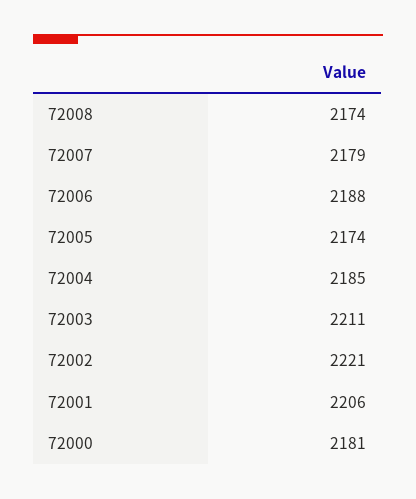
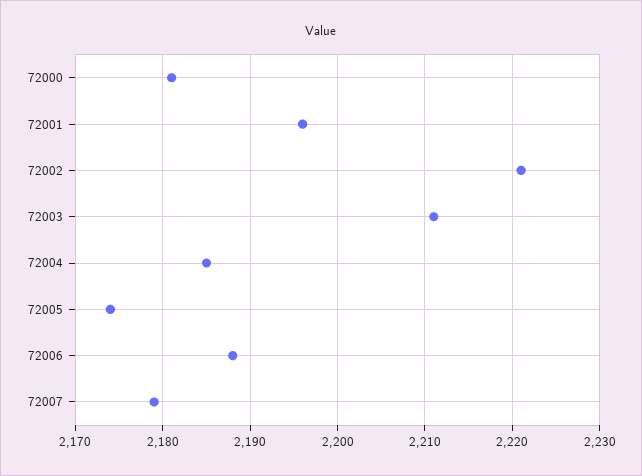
72008: 2174 -> none
72001: 2206 -> 2196

